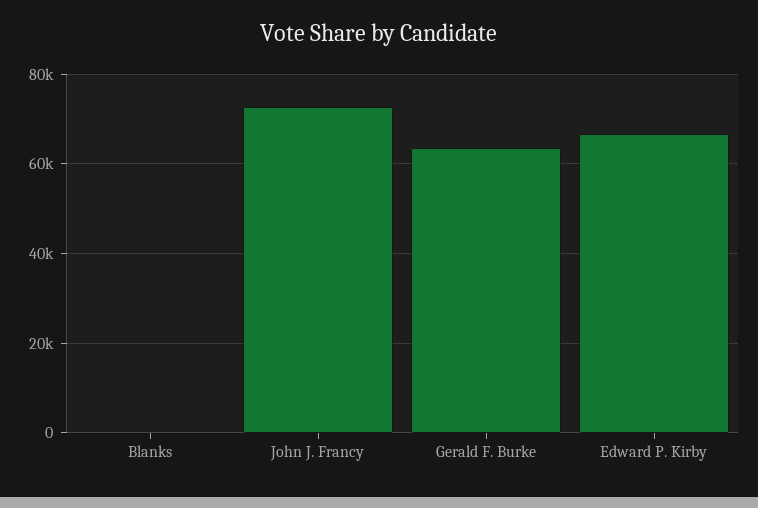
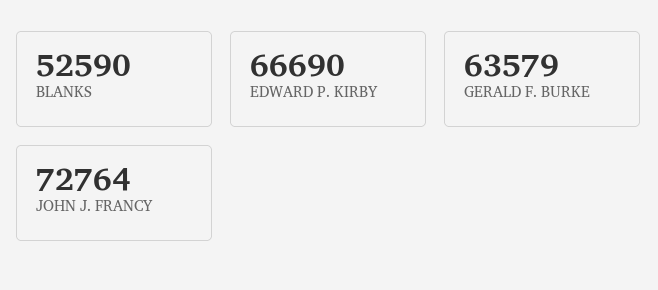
Blanks: 0 -> 52590

